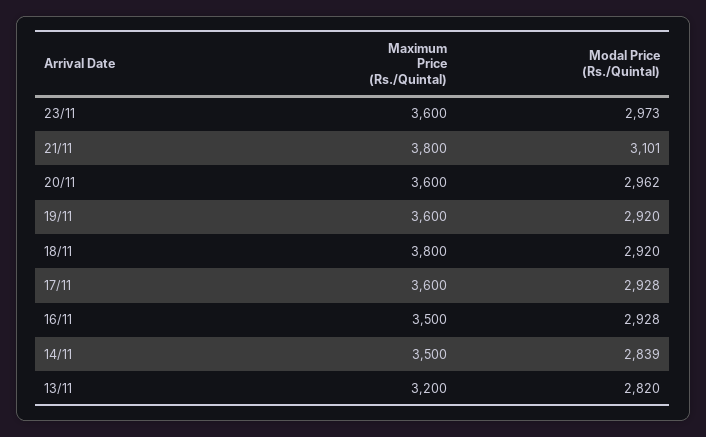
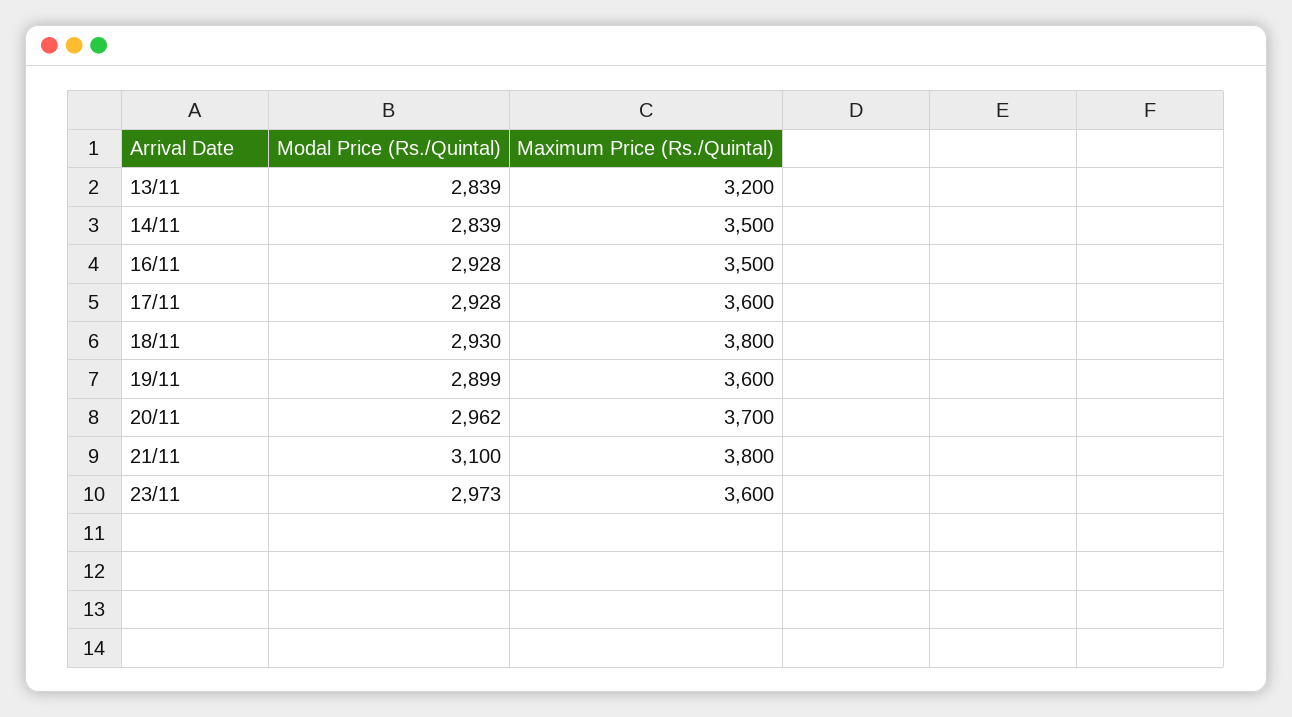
Modal Price (Rs./Quintal), 21/11: 3101 -> 3100
Maximum Price (Rs./Quintal), 20/11: 3600 -> 3700
Modal Price (Rs./Quintal), 19/11: 2920 -> 2899
Modal Price (Rs./Quintal), 18/11: 2920 -> 2930
Modal Price (Rs./Quintal), 13/11: 2820 -> 2839

